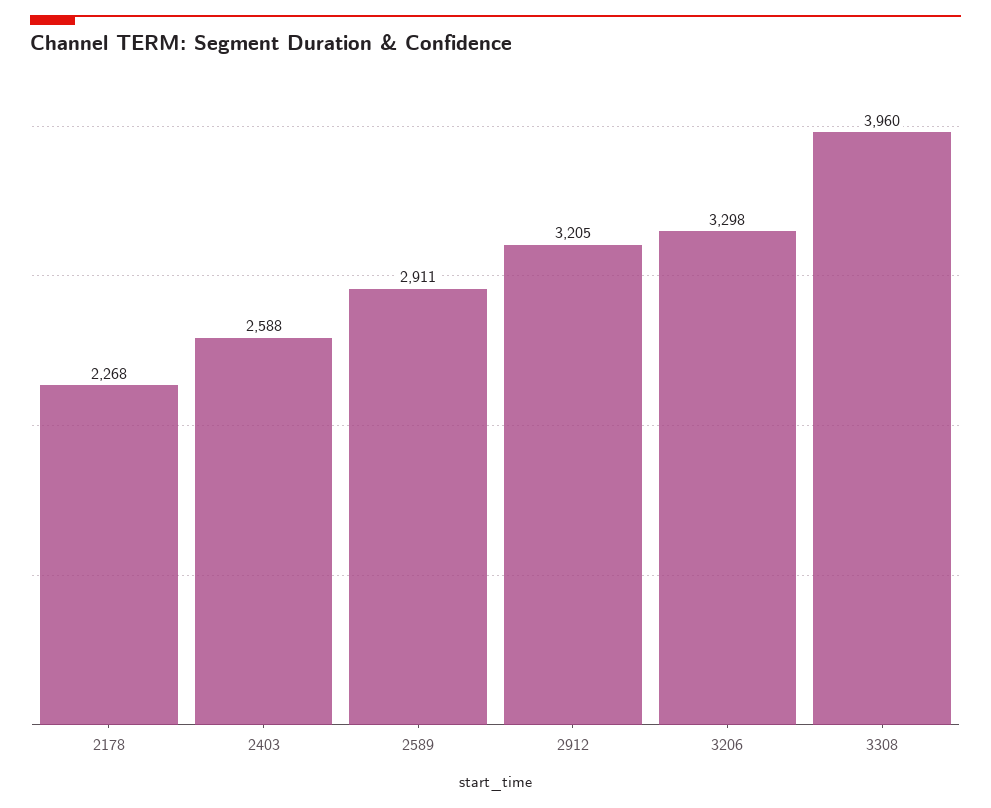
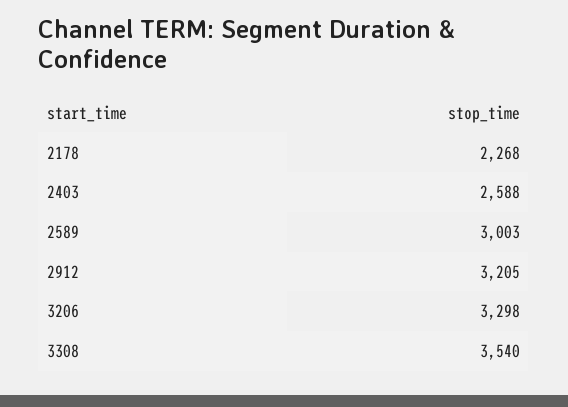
2589: 2911 -> 3003
3308: 3960 -> 3540

